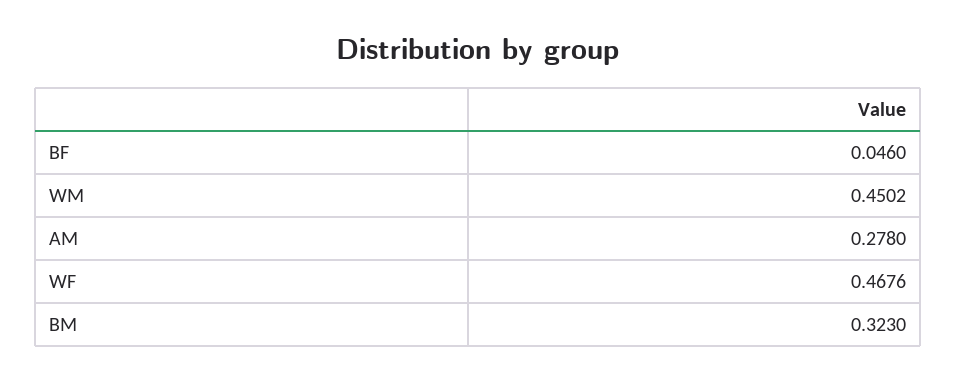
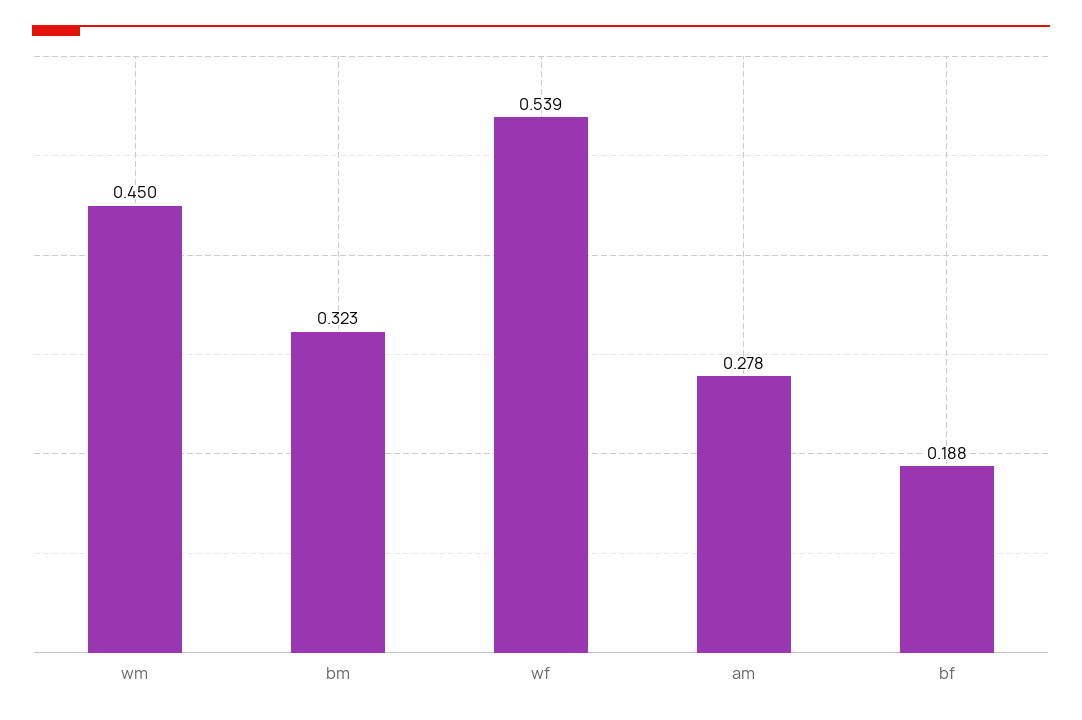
BF: 0.046 -> 0.188
WF: 0.4676 -> 0.539

